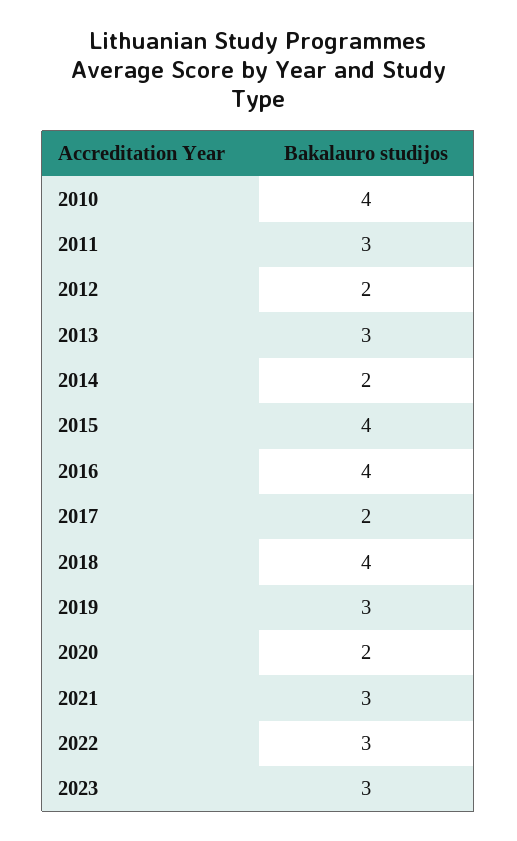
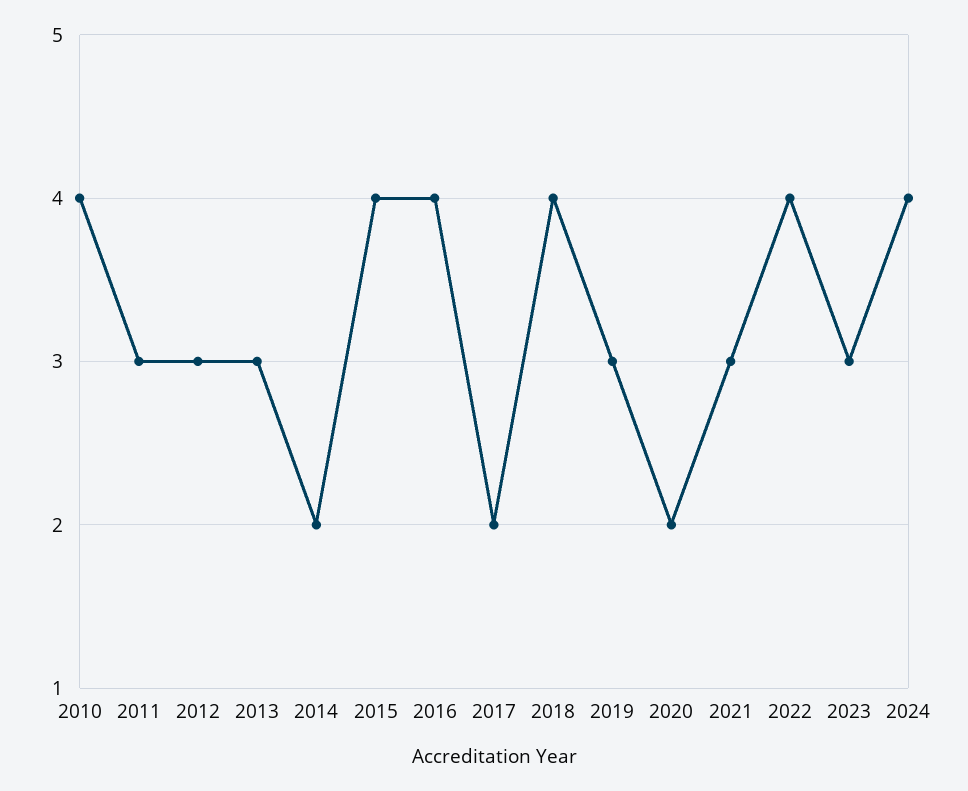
2012: 2 -> 3
2022: 3 -> 4
2024: none -> 4

